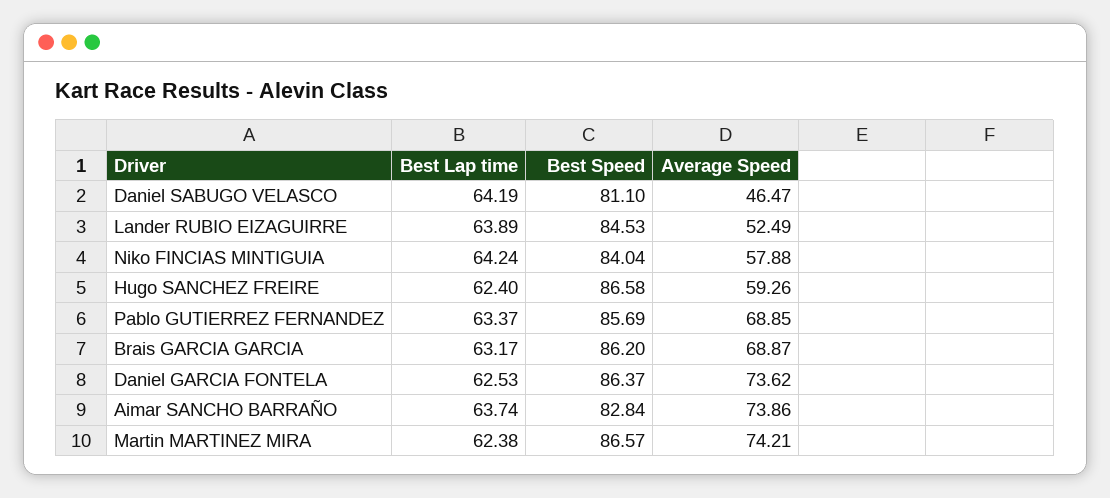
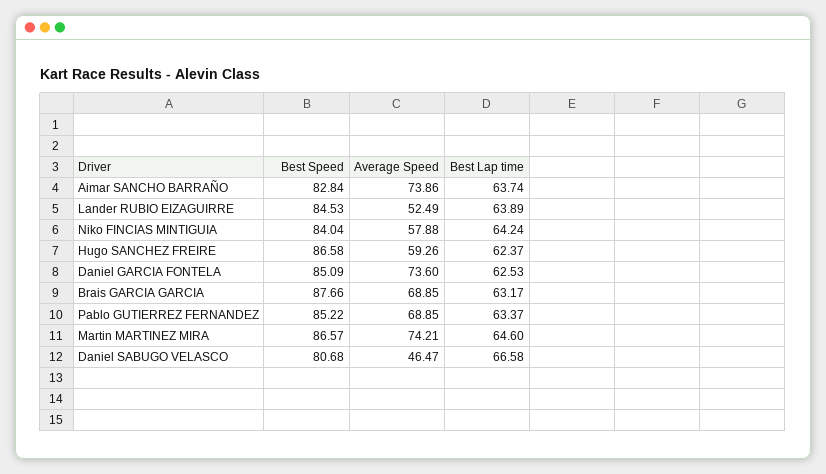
Best Lap time, Daniel SABUGO VELASCO: 64.19 -> 66.58
Best Speed, Daniel SABUGO VELASCO: 81.1 -> 80.68
Best Lap time, Hugo SANCHEZ FREIRE: 62.4 -> 62.37
Best Speed, Pablo GUTIERREZ FERNANDEZ: 85.69 -> 85.22
Best Speed, Brais GARCIA GARCIA: 86.2 -> 87.66
Average Speed, Brais GARCIA GARCIA: 68.87 -> 68.85
Best Speed, Daniel GARCIA FONTELA: 86.37 -> 85.09
Average Speed, Daniel GARCIA FONTELA: 73.62 -> 73.6
Best Lap time, Martin MARTINEZ MIRA: 62.38 -> 64.6

